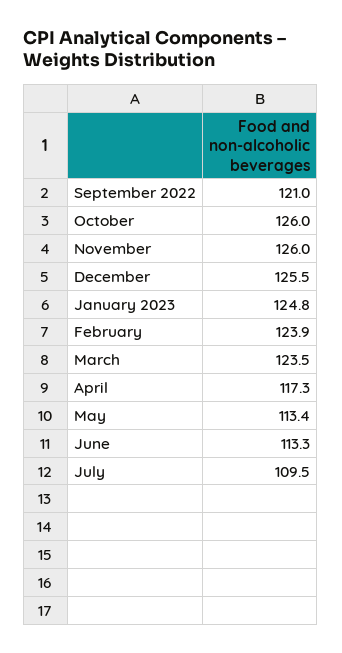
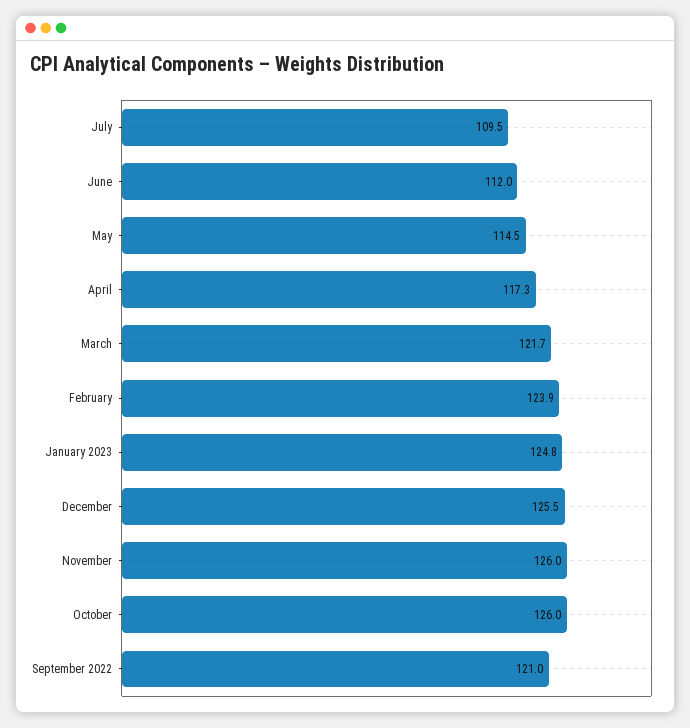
March: 123.5 -> 121.7
May: 113.4 -> 114.5
June: 113.3 -> 112

